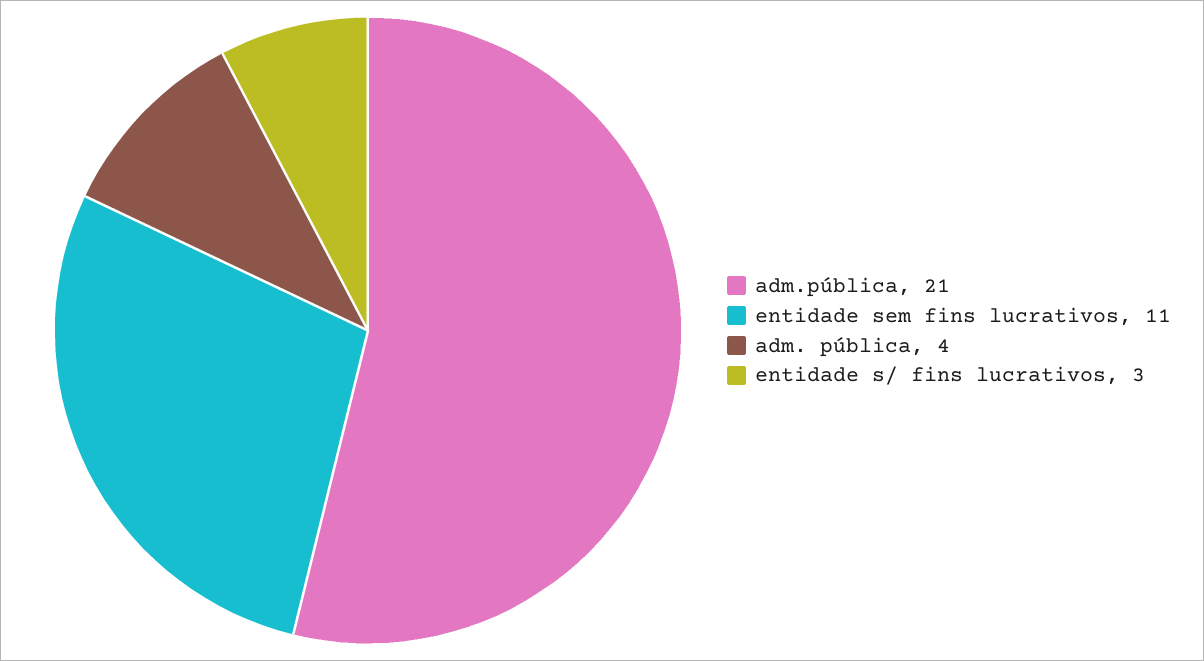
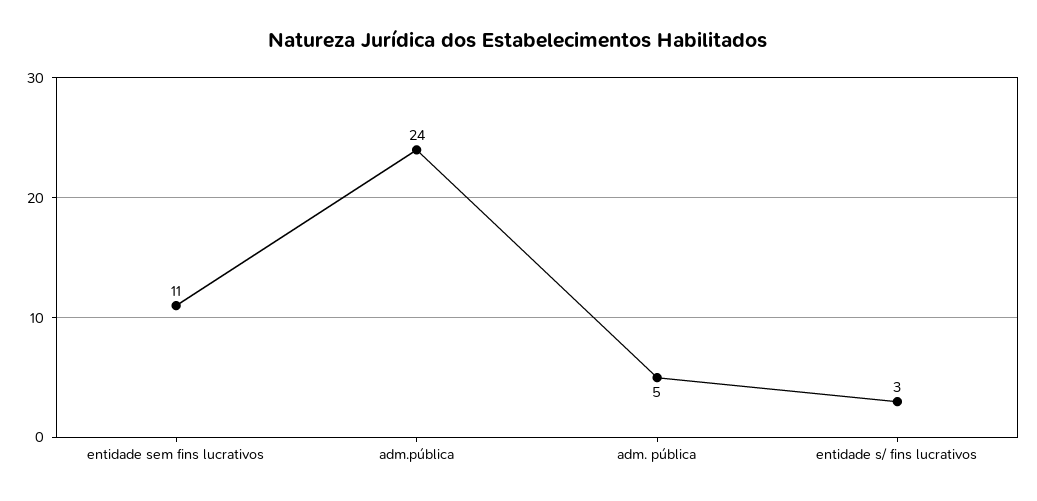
adm.pública: 21 -> 24
adm. pública: 4 -> 5

